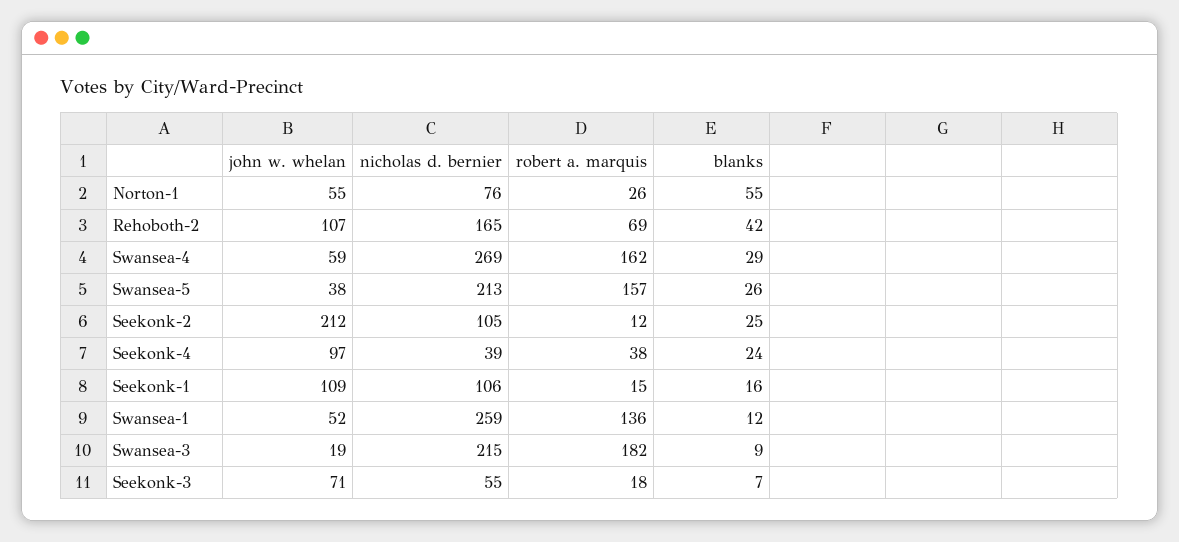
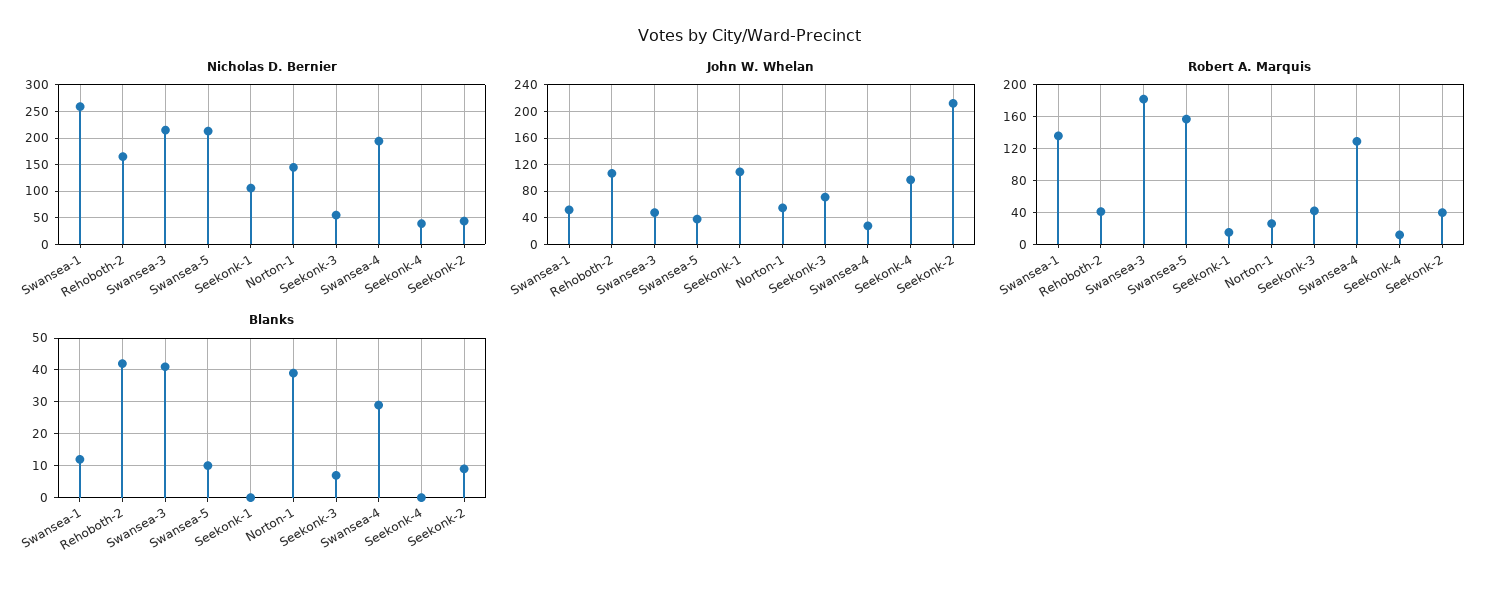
nicholas d. bernier, Norton-1: 76 -> 150
blanks, Norton-1: 55 -> 40
robert a. marquis, Rehoboth-2: 69 -> 40
john w. whelan, Swansea-4: 59 -> 30
nicholas d. bernier, Swansea-4: 269 -> 200
robert a. marquis, Swansea-4: 162 -> 130
blanks, Swansea-5: 26 -> 10
nicholas d. bernier, Seekonk-2: 105 -> 50
robert a. marquis, Seekonk-2: 12 -> 40
blanks, Seekonk-2: 25 -> 10
robert a. marquis, Seekonk-4: 38 -> 10
blanks, Seekonk-4: 24 -> 0
blanks, Seekonk-1: 16 -> 0
john w. whelan, Swansea-3: 19 -> 50
blanks, Swansea-3: 9 -> 40
robert a. marquis, Seekonk-3: 18 -> 40

